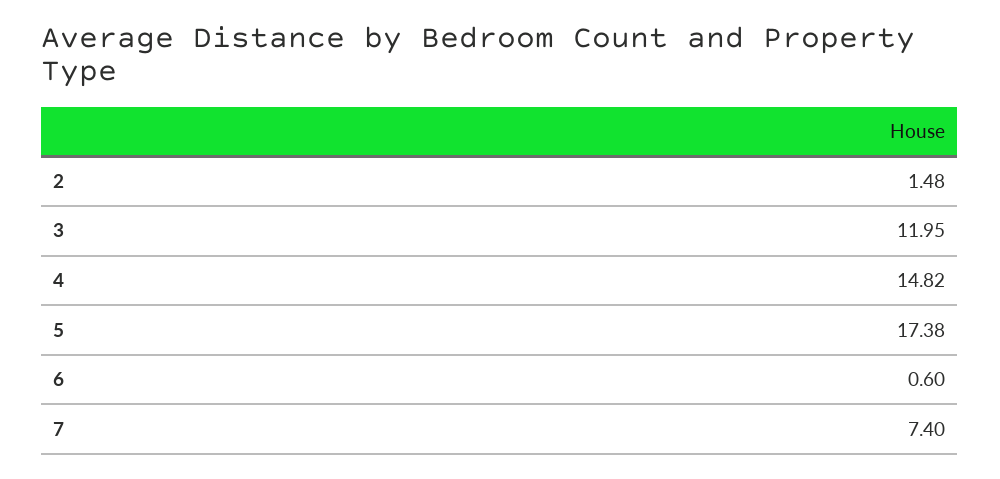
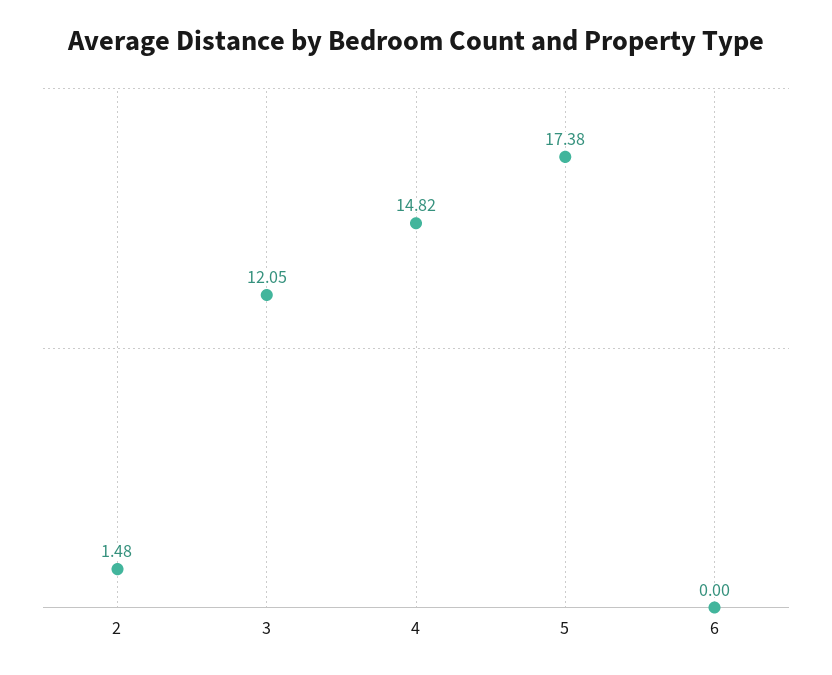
3: 11.95 -> 12.05
6: 0.6 -> 0
7: 7.4 -> none

